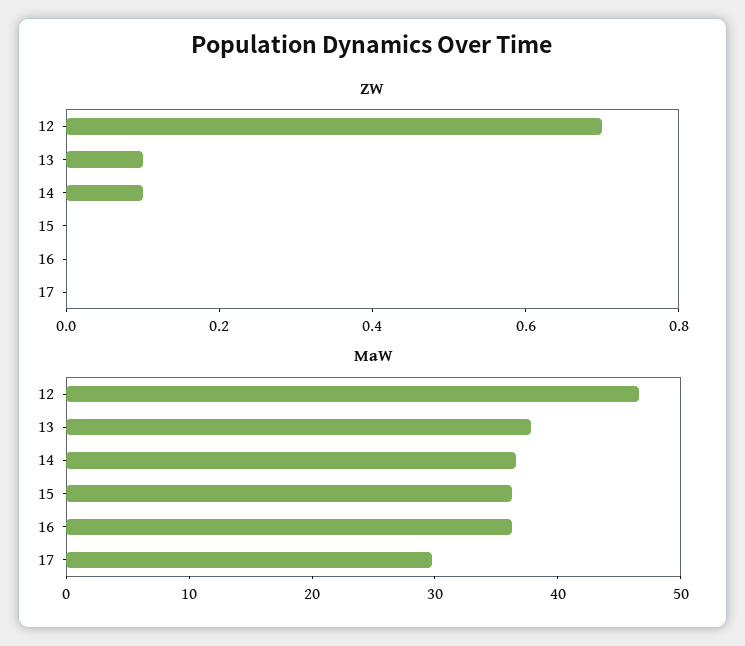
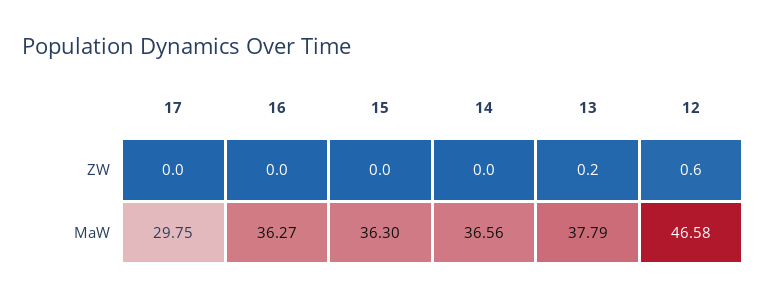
ZW, 12: 0.7 -> 0.6
ZW, 13: 0.1 -> 0.2
ZW, 14: 0.1 -> 0

